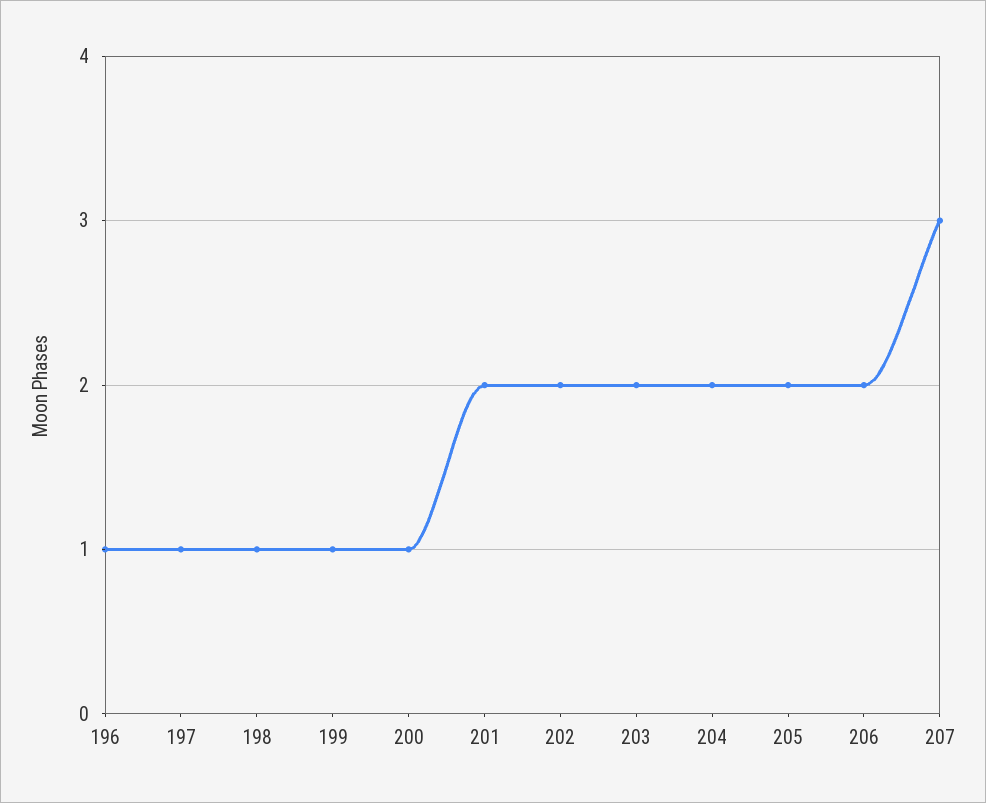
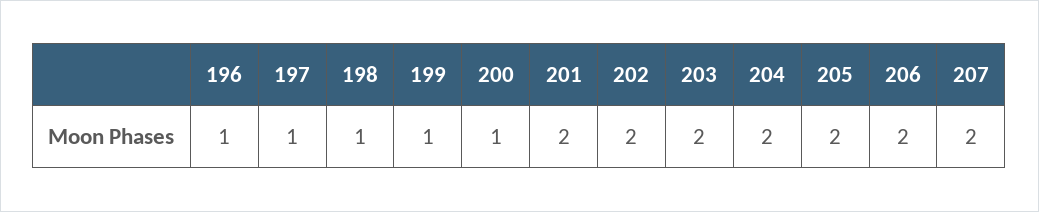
207: 3 -> 2

